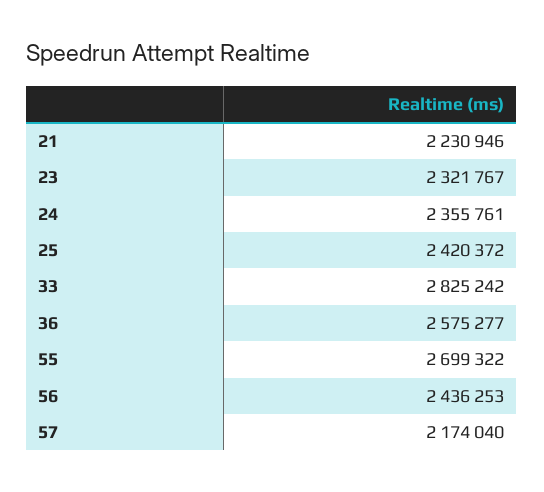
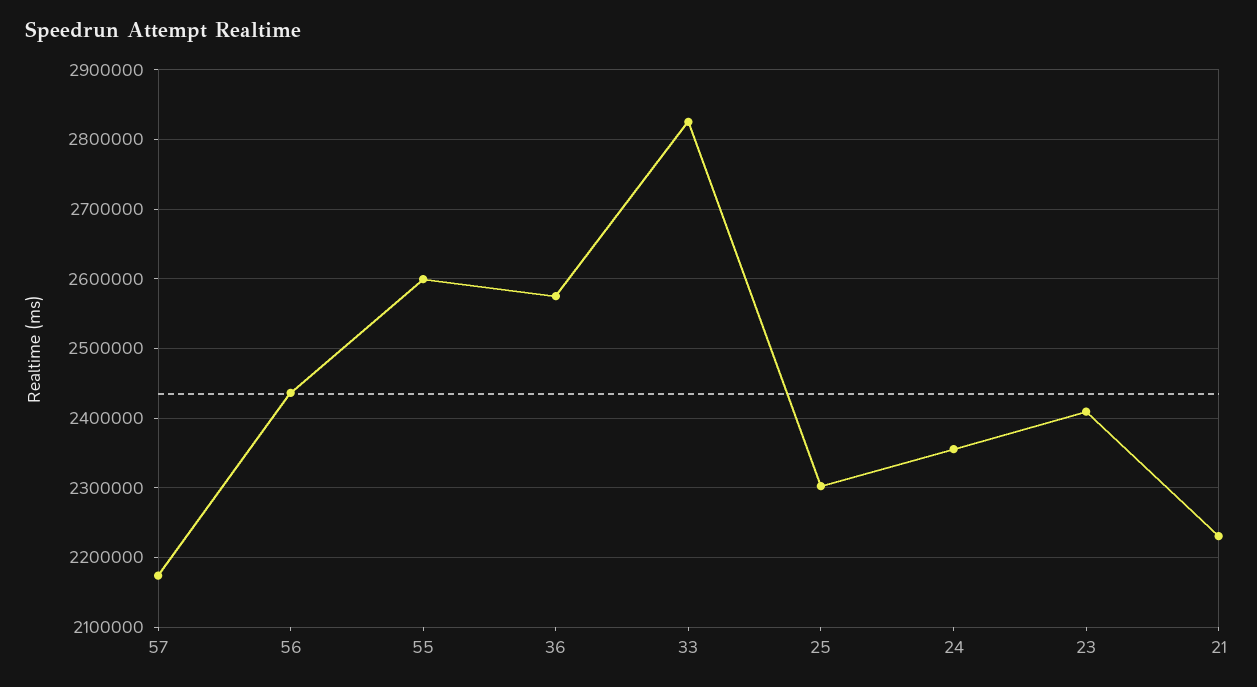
23: 2321767 -> 2410000
25: 2420372 -> 2300000
55: 2699322 -> 2600000

